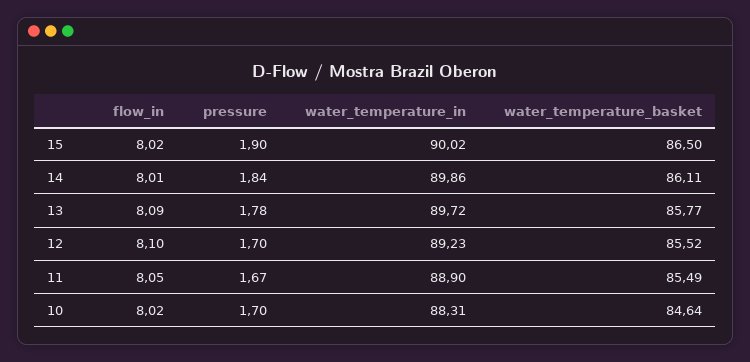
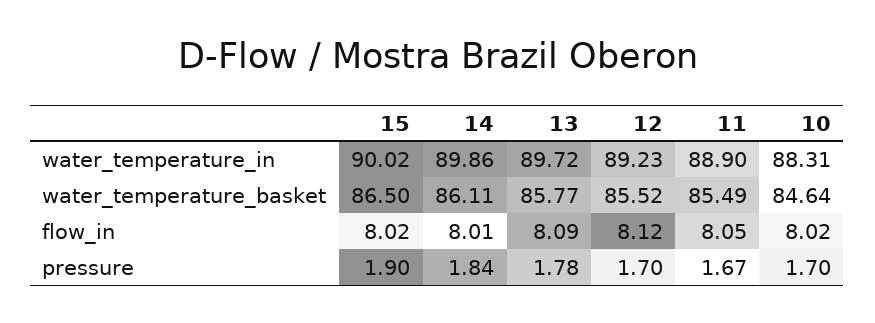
flow_in, 12: 8.1 -> 8.12

